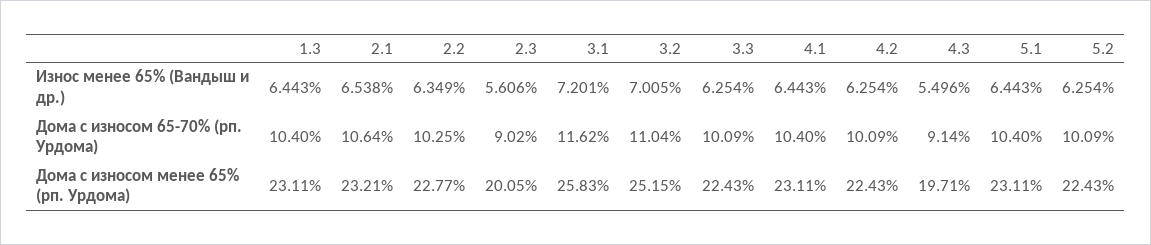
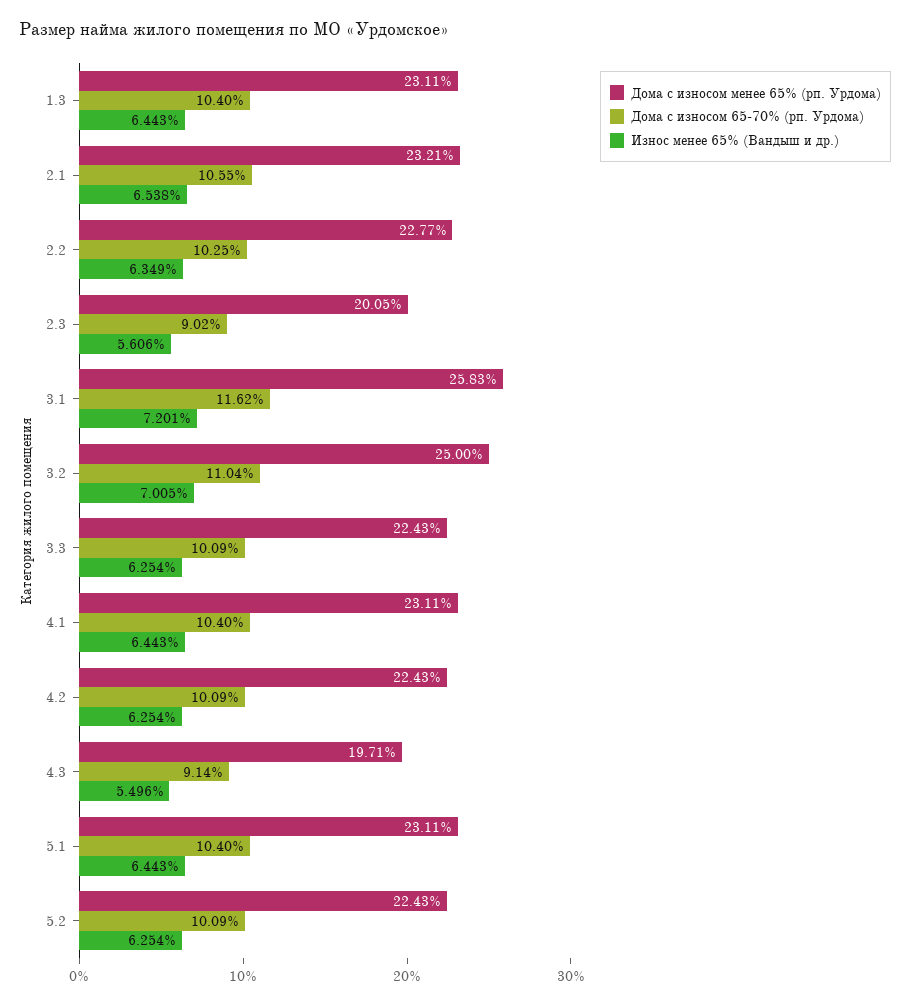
Дома с износом 65-70% (рп. Урдома), 2.1: 10.64 -> 10.55
Дома с износом менее 65% (рп. Урдома), 3.2: 25.15 -> 25

